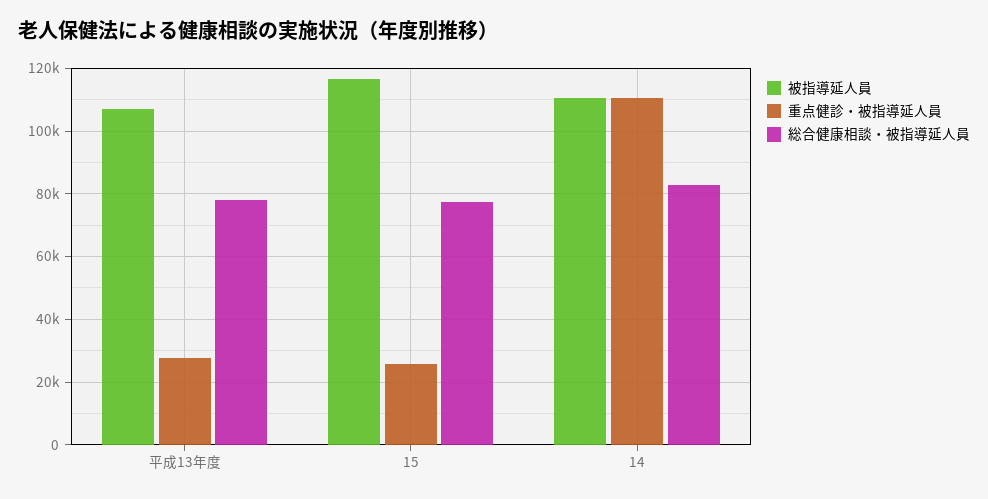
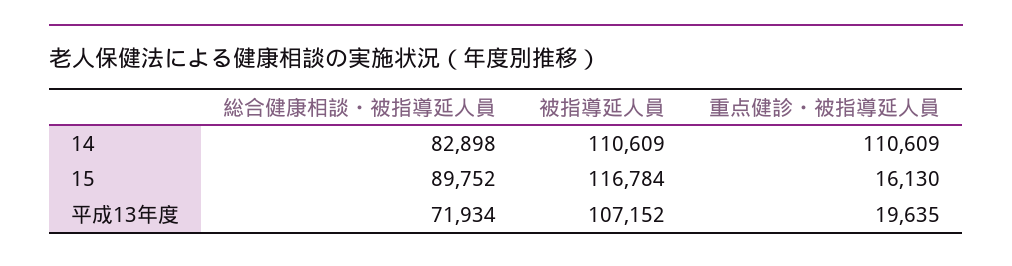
重点健診・被指導延人員, 平成13年度: 28000 -> 19635
総合健康相談・被指導延人員, 平成13年度: 78000 -> 71934
重点健診・被指導延人員, 15: 26000 -> 16130
総合健康相談・被指導延人員, 15: 78000 -> 89752

